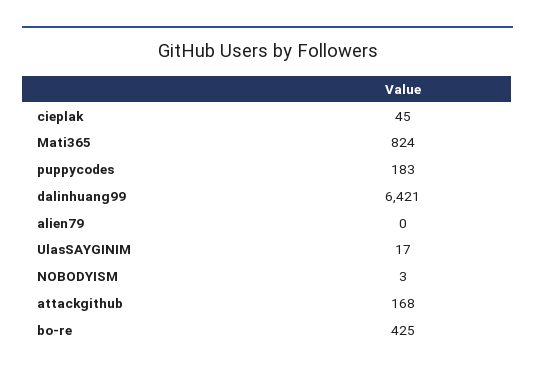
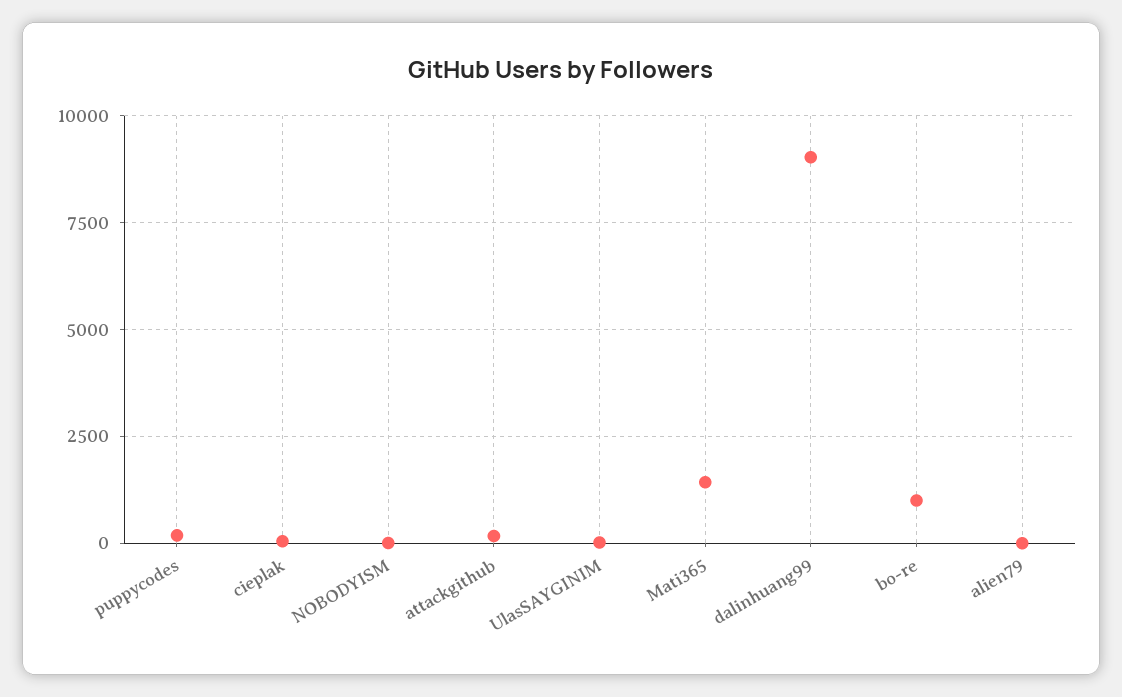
Mati365: 824 -> 1500
dalinhuang99: 6421 -> 9000
bo-re: 425 -> 1000

